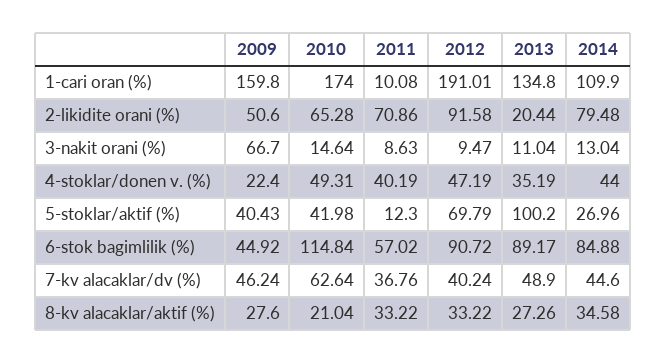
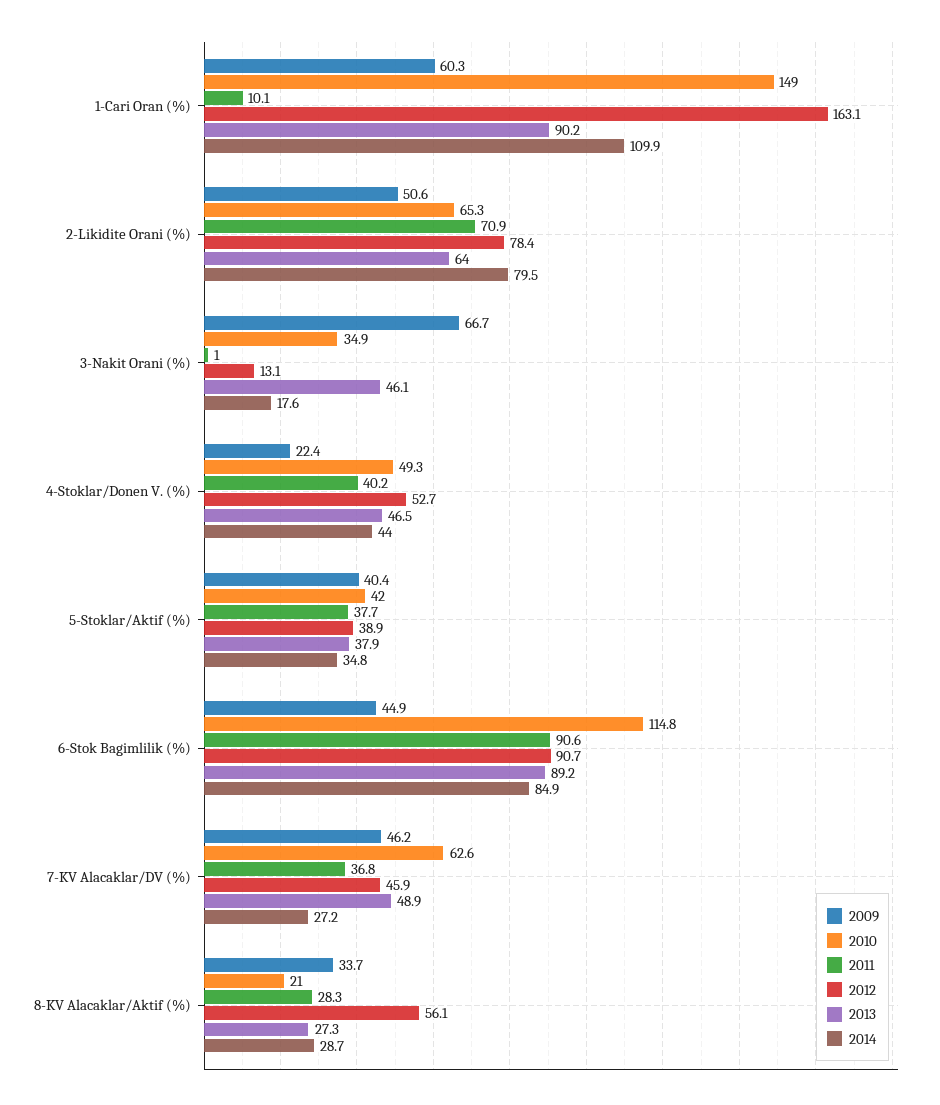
2009, 1-cari oran (%): 159.8 -> 60.3
2010, 1-cari oran (%): 174 -> 149
2012, 1-cari oran (%): 191.01 -> 163.1
2013, 1-cari oran (%): 134.8 -> 90.2
2012, 2-likidite orani (%): 91.58 -> 78.4
2013, 2-likidite orani (%): 20.44 -> 64
2010, 3-nakit orani (%): 14.64 -> 34.9
2011, 3-nakit orani (%): 8.63 -> 1
2012, 3-nakit orani (%): 9.47 -> 13.1
2013, 3-nakit orani (%): 11.04 -> 46.1
2014, 3-nakit orani (%): 13.04 -> 17.6
2012, 4-stoklar/donen v. (%): 47.19 -> 52.7
2013, 4-stoklar/donen v. (%): 35.19 -> 46.5
2011, 5-stoklar/aktif (%): 12.3 -> 37.7
2012, 5-stoklar/aktif (%): 69.79 -> 38.9
2013, 5-stoklar/aktif (%): 100.2 -> 37.9
2014, 5-stoklar/aktif (%): 26.96 -> 34.8
2011, 6-stok bagimlilik (%): 57.02 -> 90.6
2012, 7-kv alacaklar/dv (%): 40.24 -> 45.9
2014, 7-kv alacaklar/dv (%): 44.6 -> 27.2
2009, 8-kv alacaklar/aktif (%): 27.6 -> 33.7
2011, 8-kv alacaklar/aktif (%): 33.22 -> 28.3
2012, 8-kv alacaklar/aktif (%): 33.22 -> 56.1
2014, 8-kv alacaklar/aktif (%): 34.58 -> 28.7

